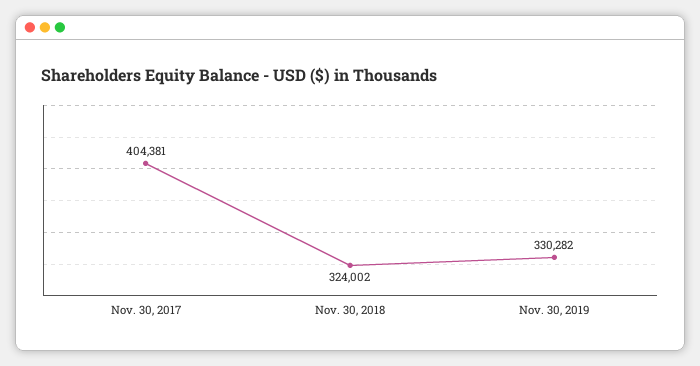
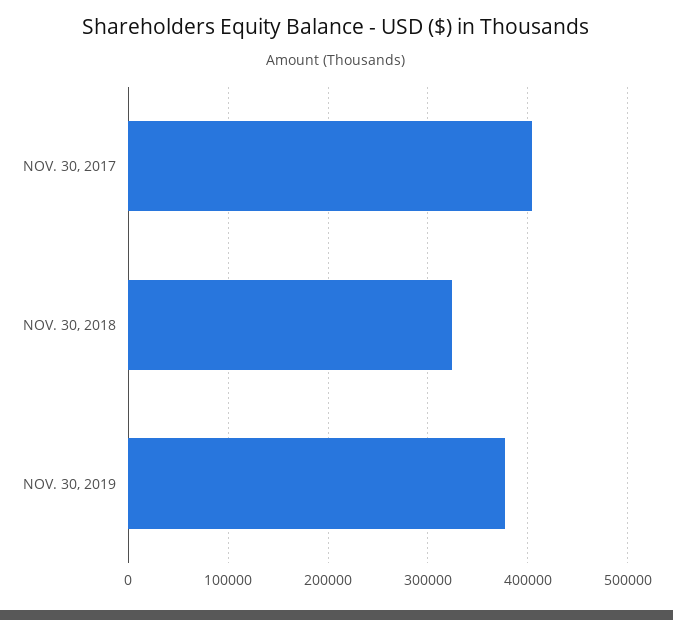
Nov. 30, 2019: 330282 -> 380000

